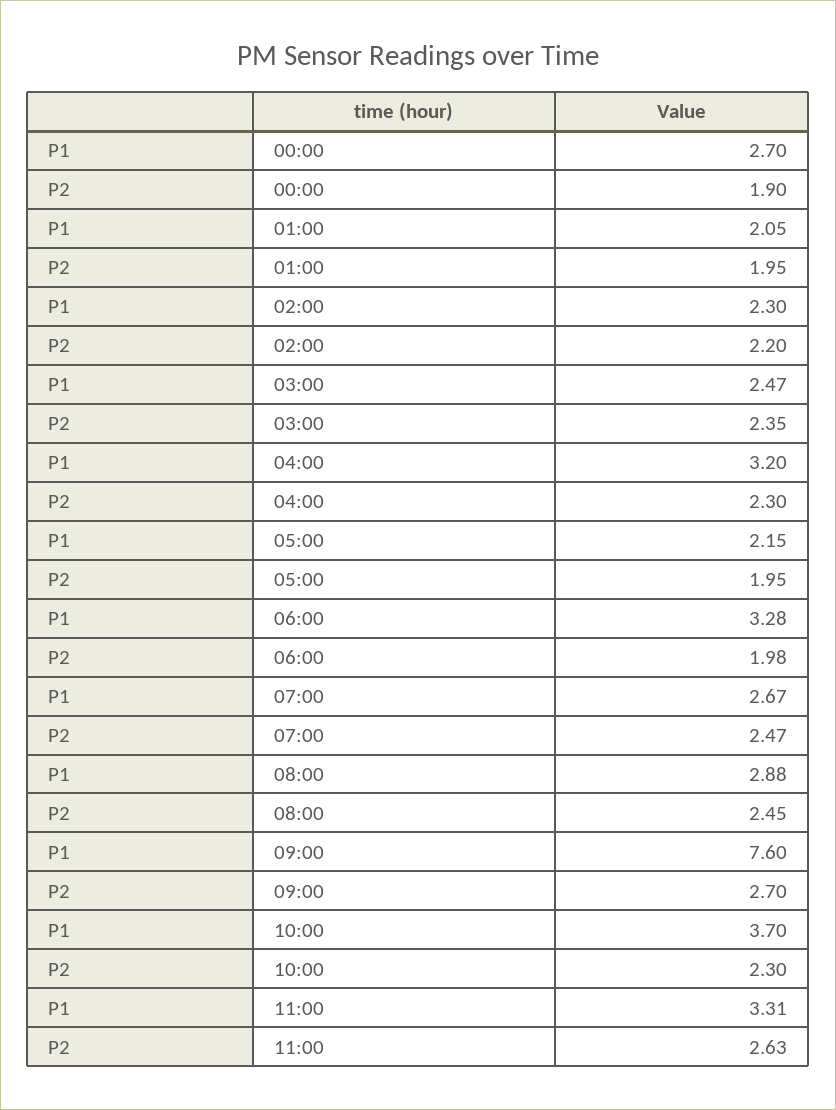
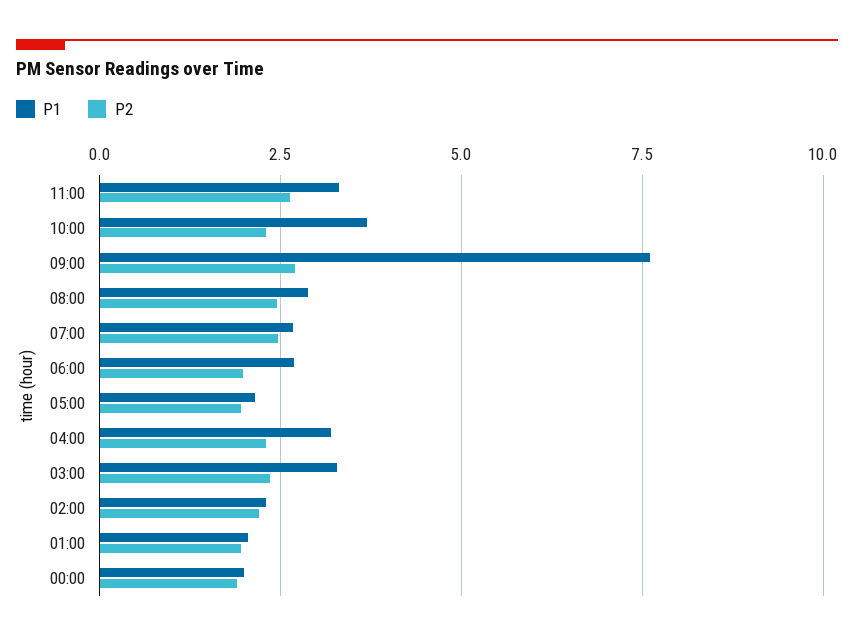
P1, 00:00: 2.7 -> 2
P1, 03:00: 2.47 -> 3.25
P1, 06:00: 3.28 -> 2.75

